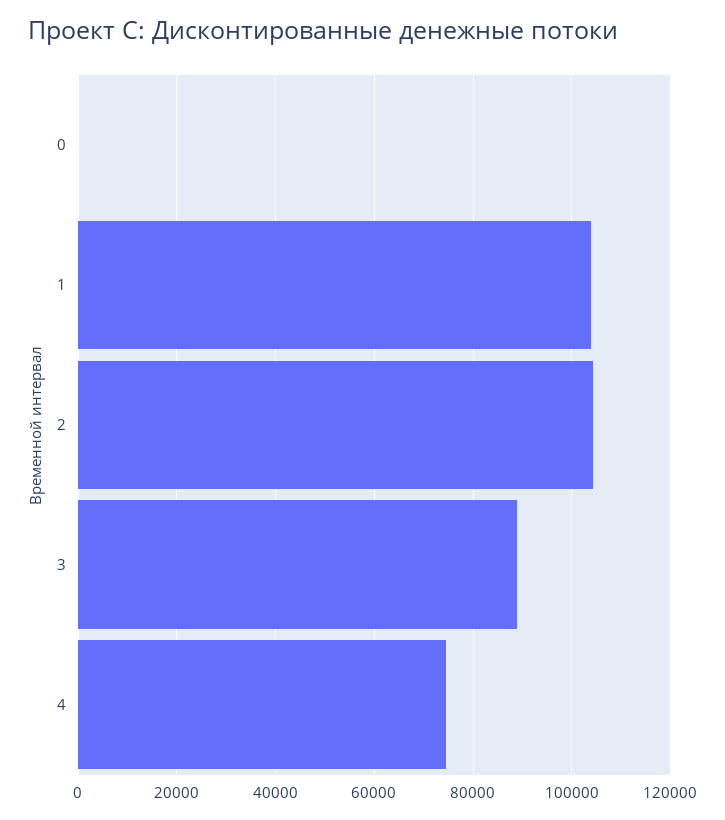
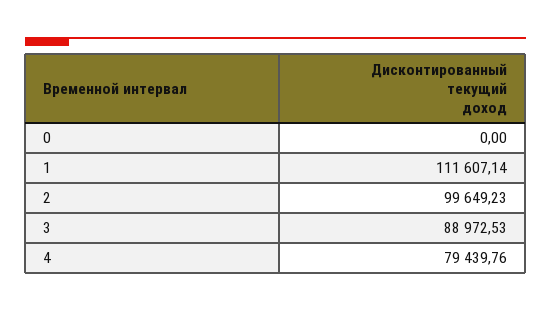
1: 104000 -> 111607.14
2: 104000 -> 99649.23
4: 74000 -> 79439.76

